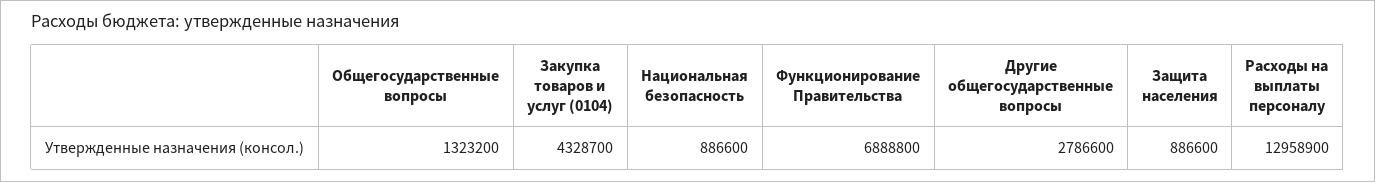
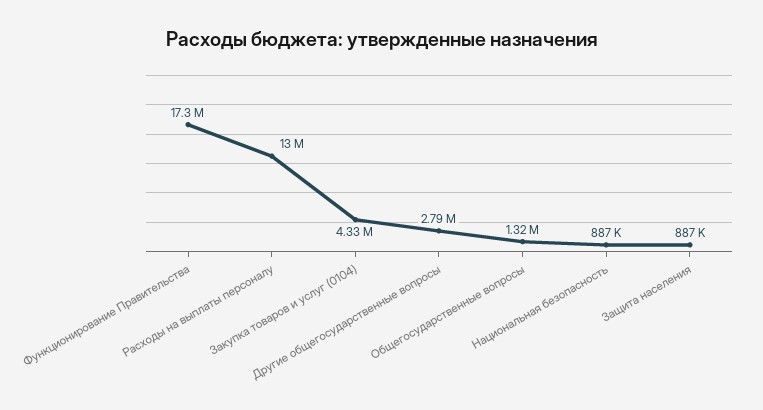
Функционирование Правительства: 6888800 -> 17300000

